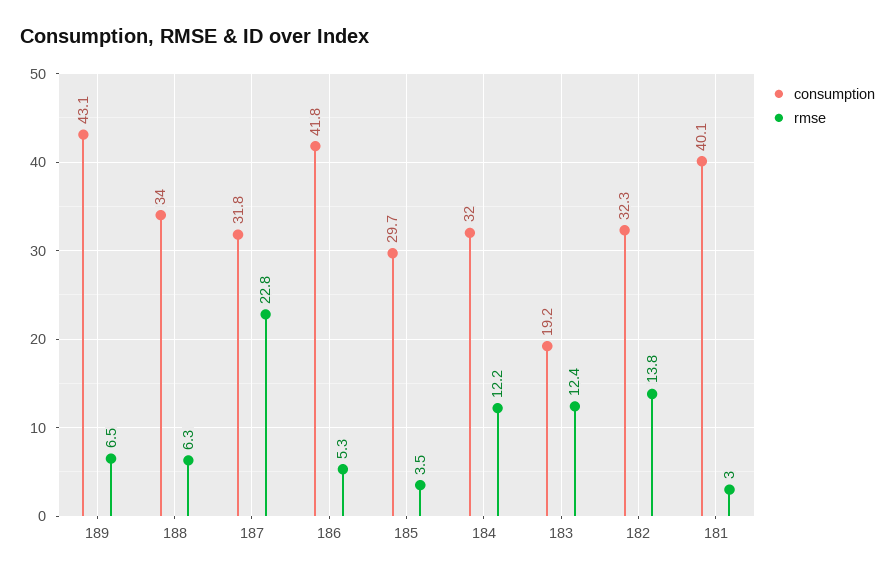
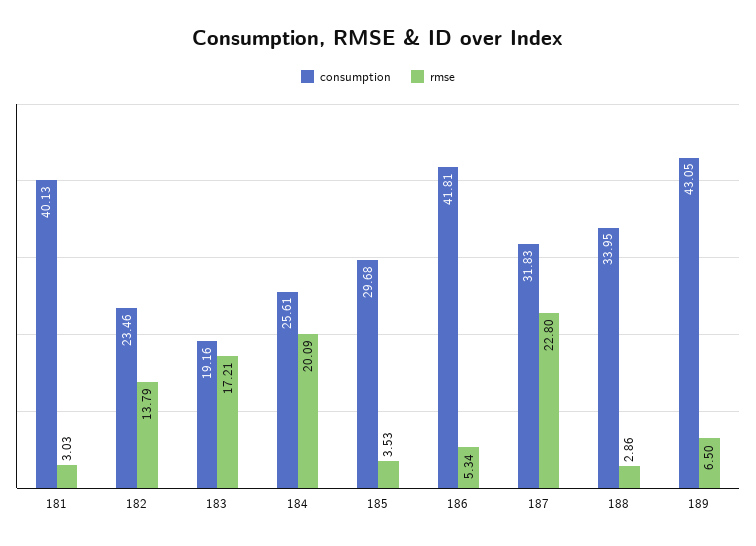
rmse, 188: 6.3 -> 2.86
consumption, 184: 32 -> 25.61
rmse, 184: 12.2 -> 20.09
rmse, 183: 12.4 -> 17.21
consumption, 182: 32.3 -> 23.46

